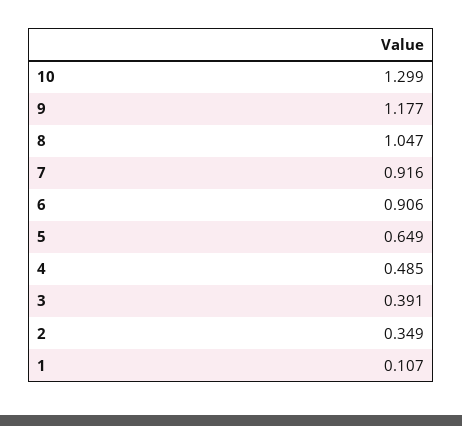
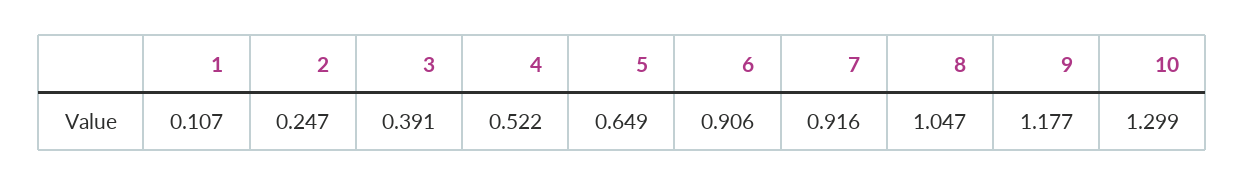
4: 0.485 -> 0.522
2: 0.349 -> 0.247

